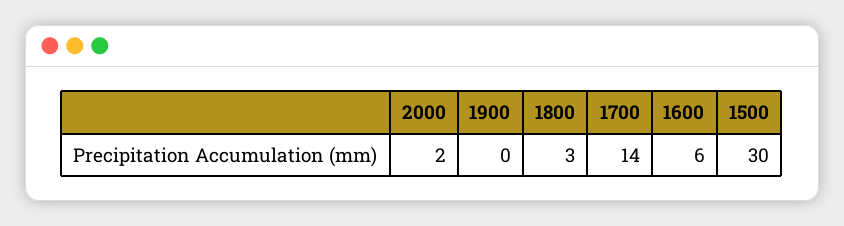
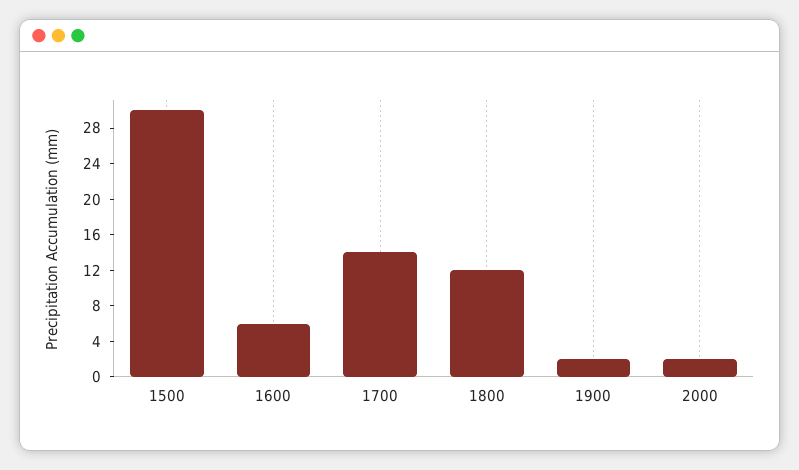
1900: 0 -> 2
1800: 3 -> 12

